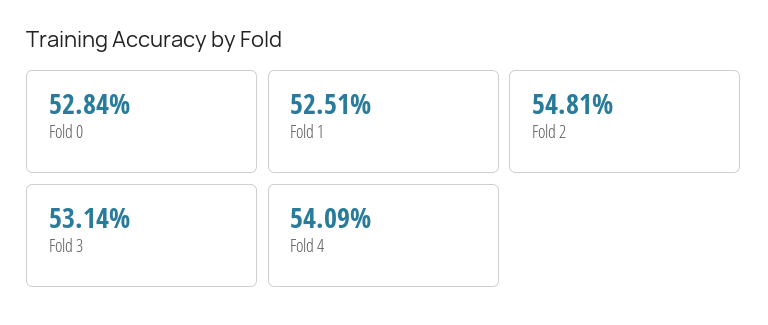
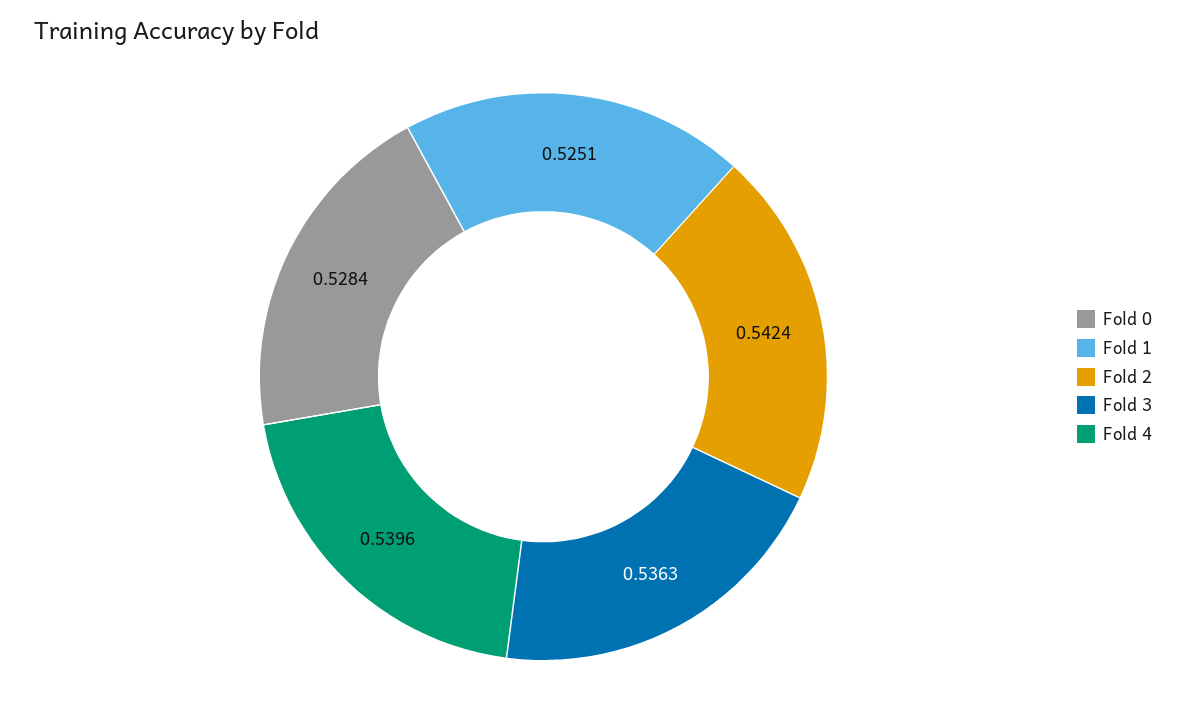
Fold 2: 0.5481 -> 0.5424
Fold 3: 0.5314 -> 0.5363
Fold 4: 0.5409 -> 0.5396

